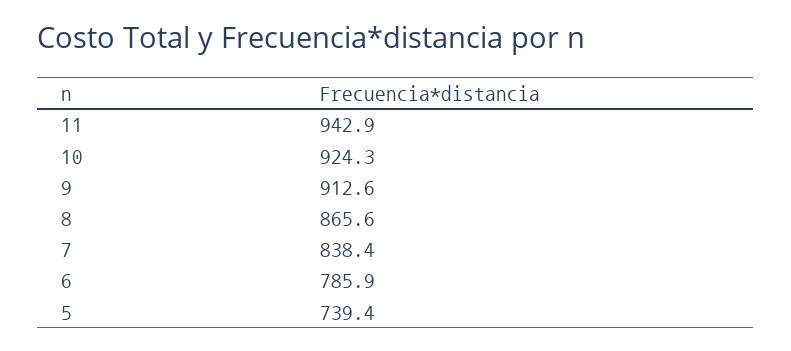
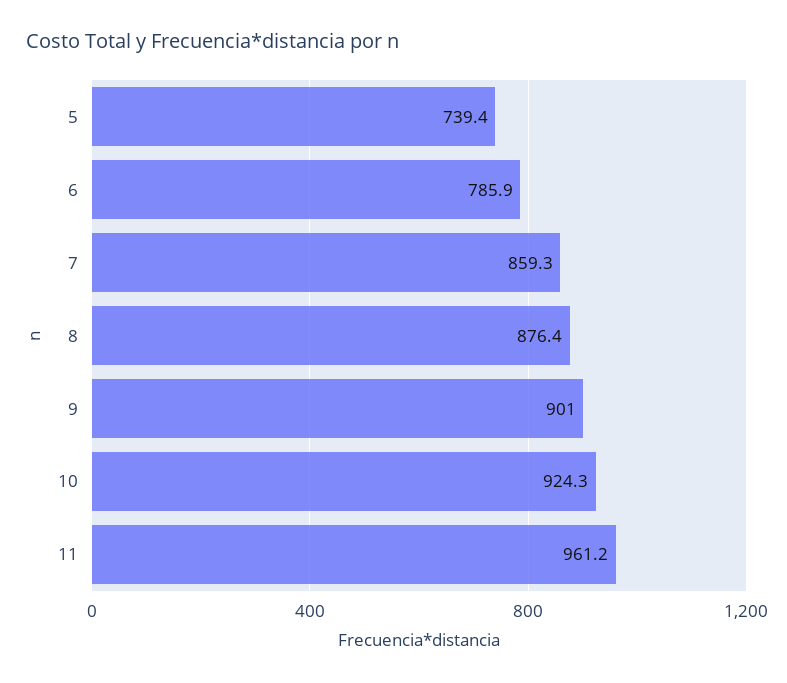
11: 942.9 -> 961.2
9: 912.6 -> 901
8: 865.6 -> 876.4
7: 838.4 -> 859.3

